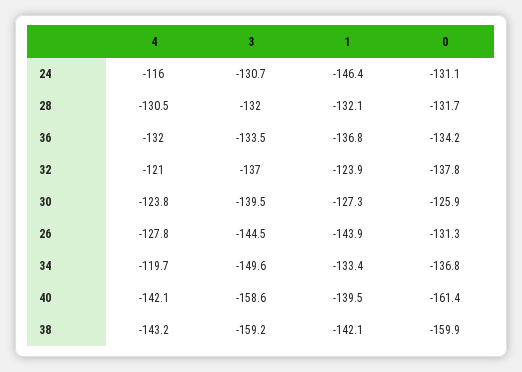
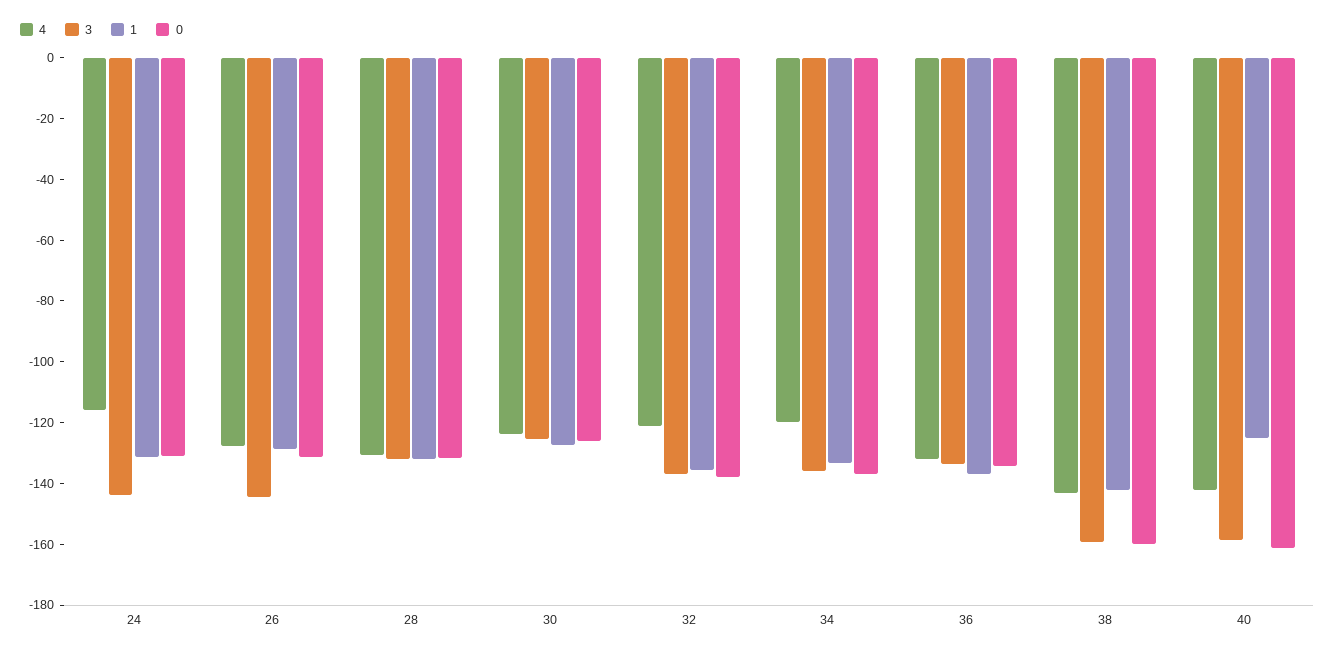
3, 24: -130.7 -> -145
1, 24: -146.4 -> -130
1, 32: -123.9 -> -135
3, 30: -139.5 -> -125
1, 26: -143.9 -> -130
3, 34: -149.6 -> -135
1, 40: -139.5 -> -125

